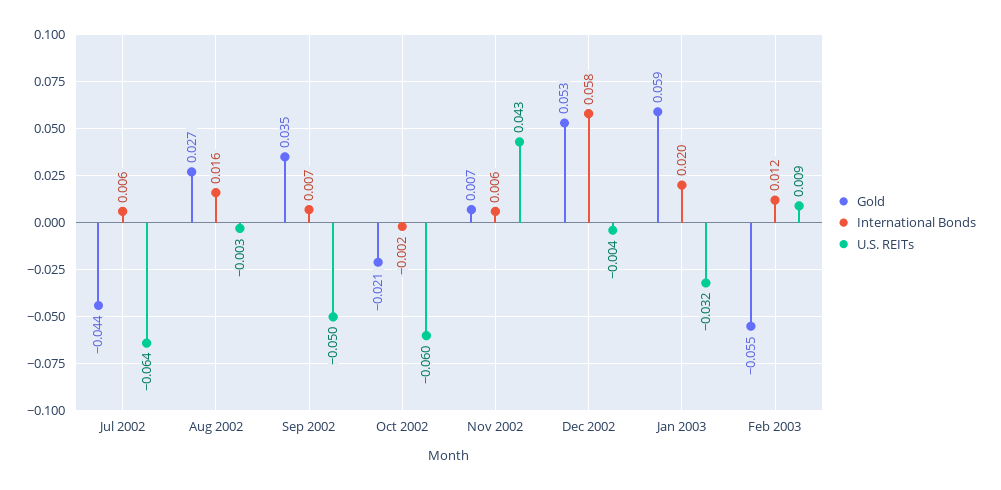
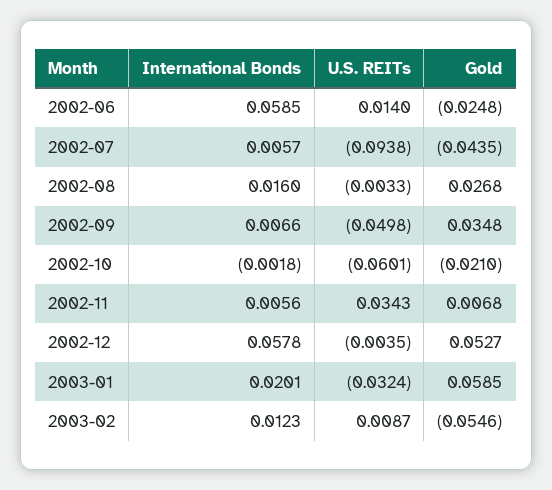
U.S. REITs, Jul 2002: -0.064 -> -0.0938
U.S. REITs, Nov 2002: 0.043 -> 0.0343
International Bonds, 2002-06: none -> 0.0585
U.S. REITs, 2002-06: none -> 0.014
Gold, 2002-06: none -> -0.0248

